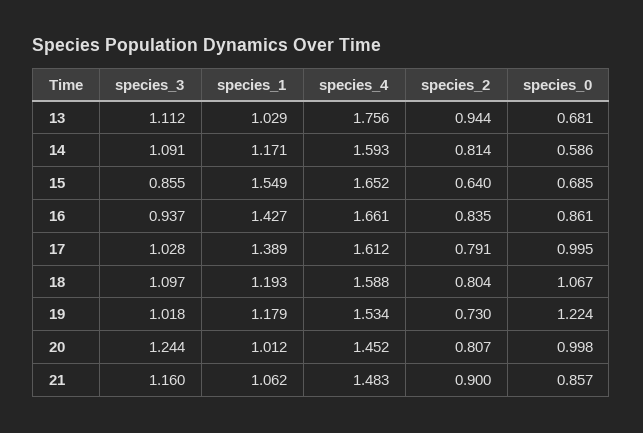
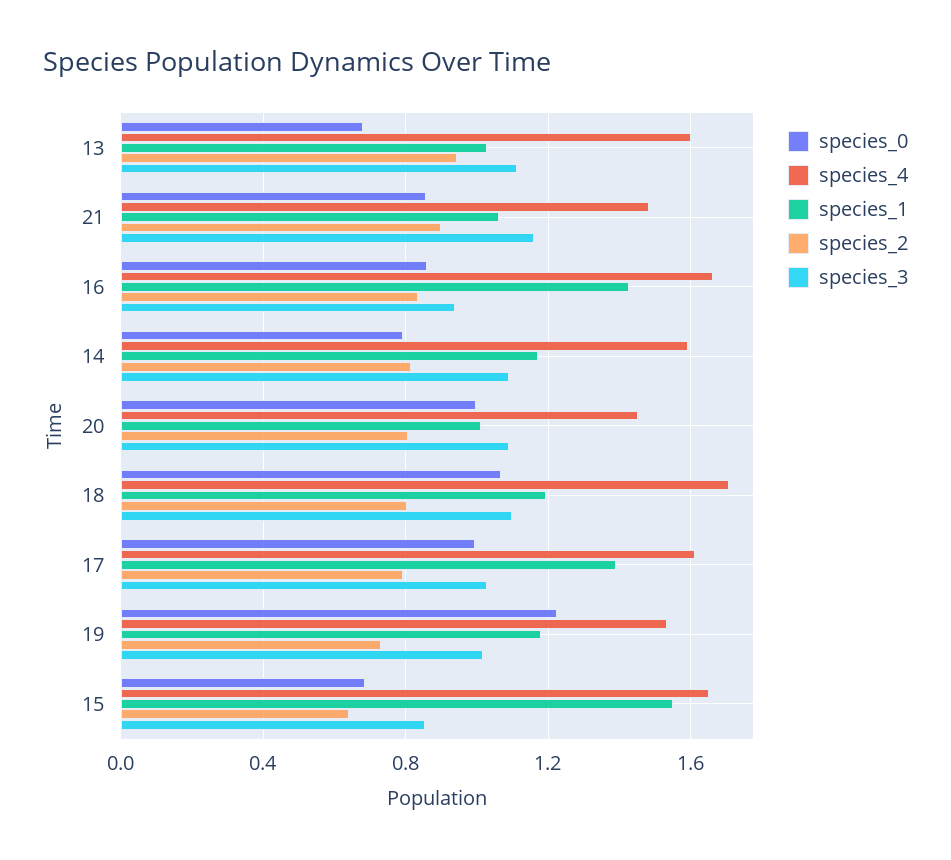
species_4, 13: 1.756 -> 1.6
species_0, 14: 0.586 -> 0.8
species_4, 18: 1.588 -> 1.7
species_3, 20: 1.244 -> 1.1

